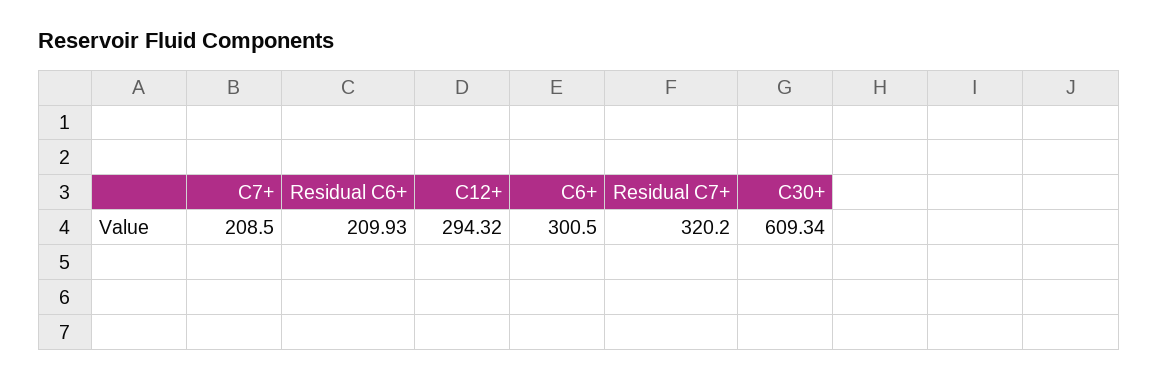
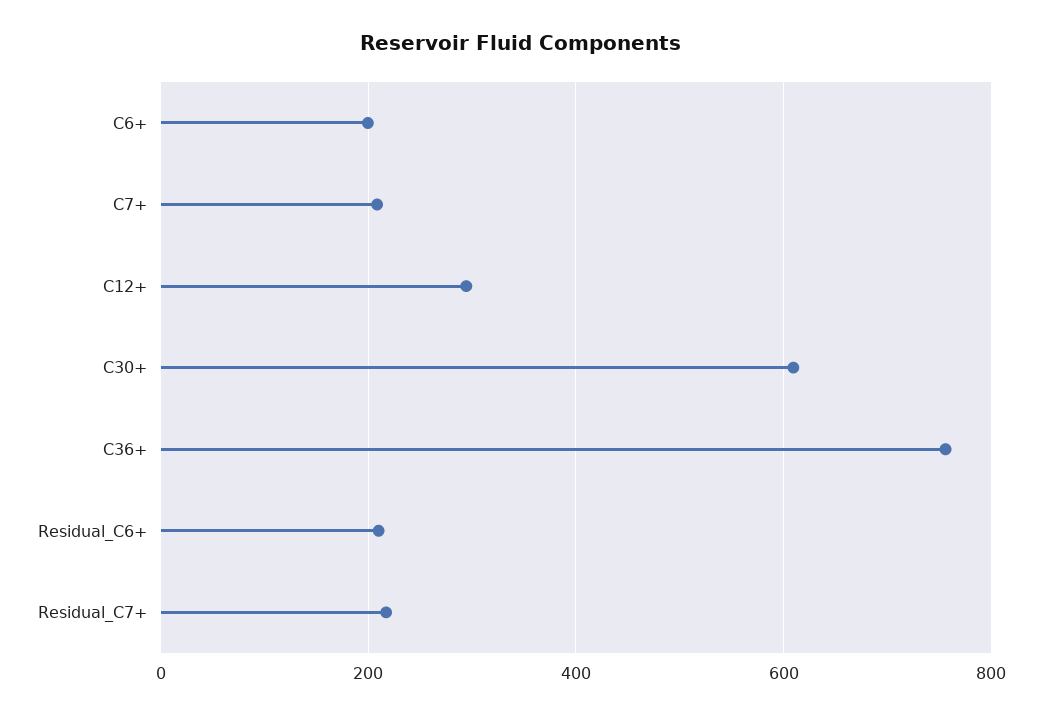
C6+: 300.5 -> 200
Residual C7+: 320.2 -> 220
C36+: none -> 760

